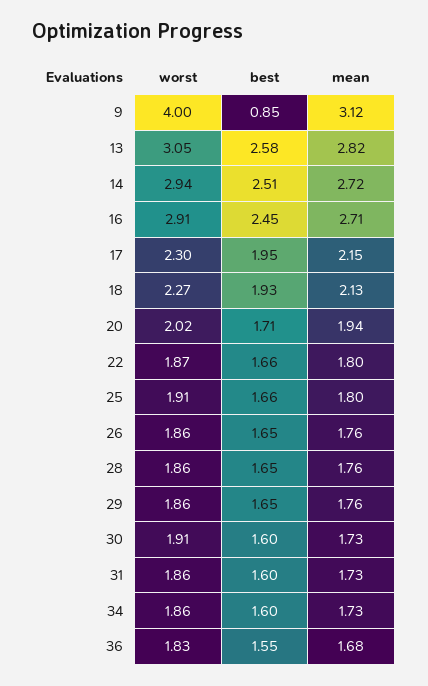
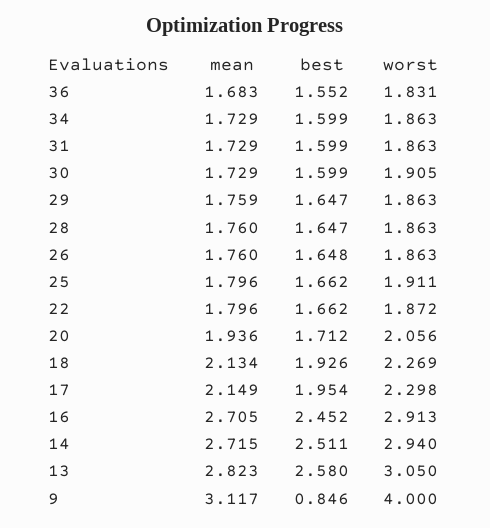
worst, 20: 2.02 -> 2.056

